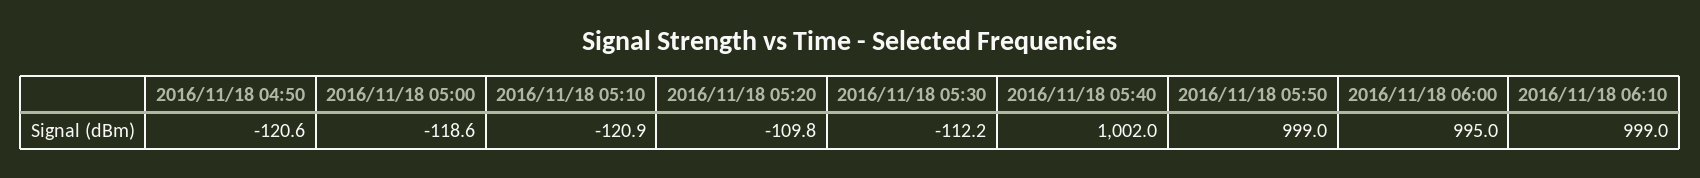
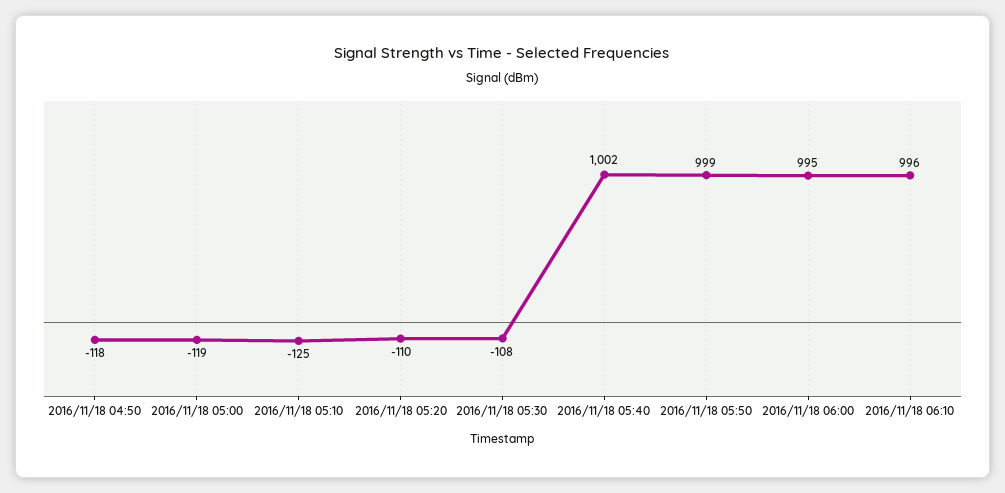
2016/11/18 04:50: -120.6 -> -118
2016/11/18 05:10: -120.9 -> -125
2016/11/18 05:30: -112.2 -> -108
2016/11/18 06:10: 999 -> 996

